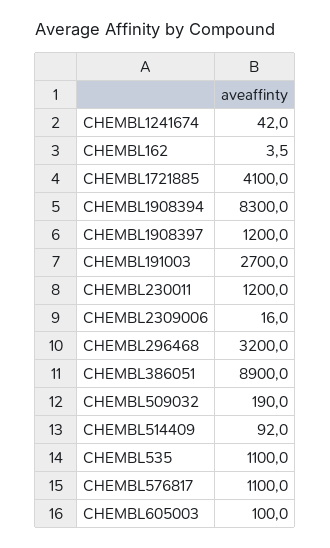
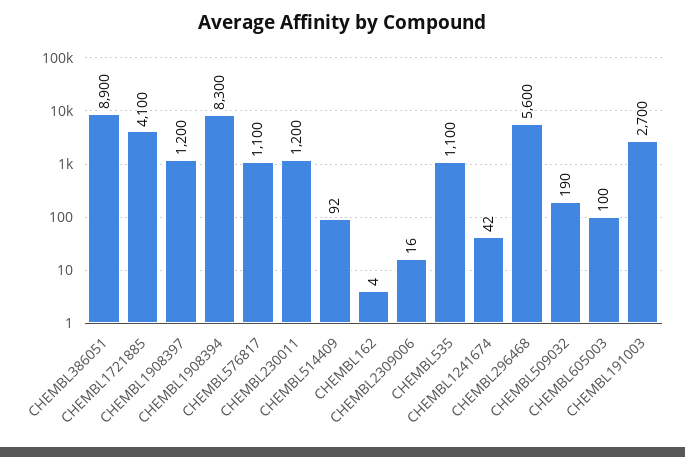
CHEMBL296468: 3200 -> 5600

